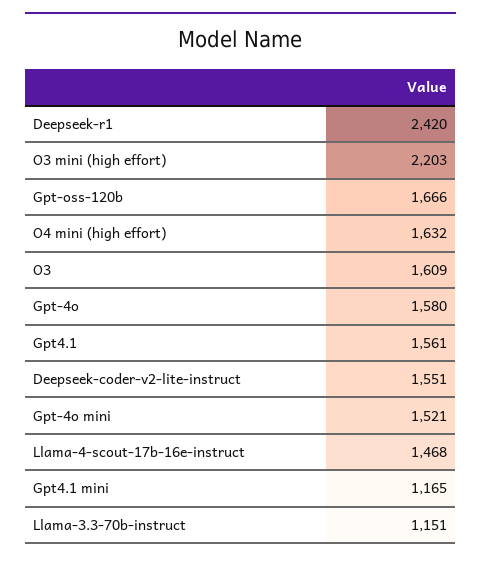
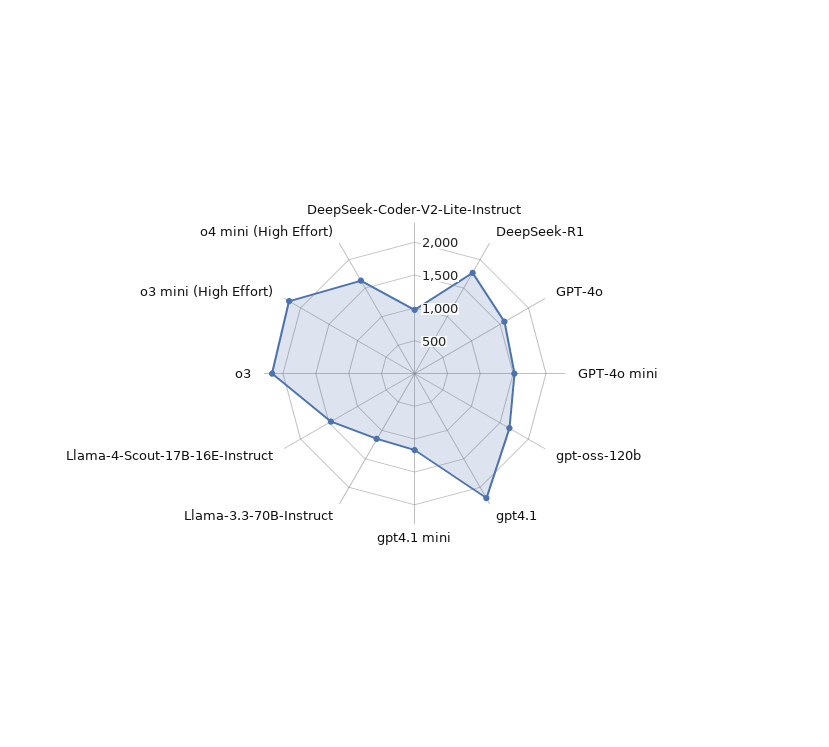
Deepseek-r1: 2420 -> 1750
O3: 1609 -> 2250
Gpt4.1: 1561 -> 2250
Deepseek-coder-v2-lite-instruct: 1551 -> 1000

